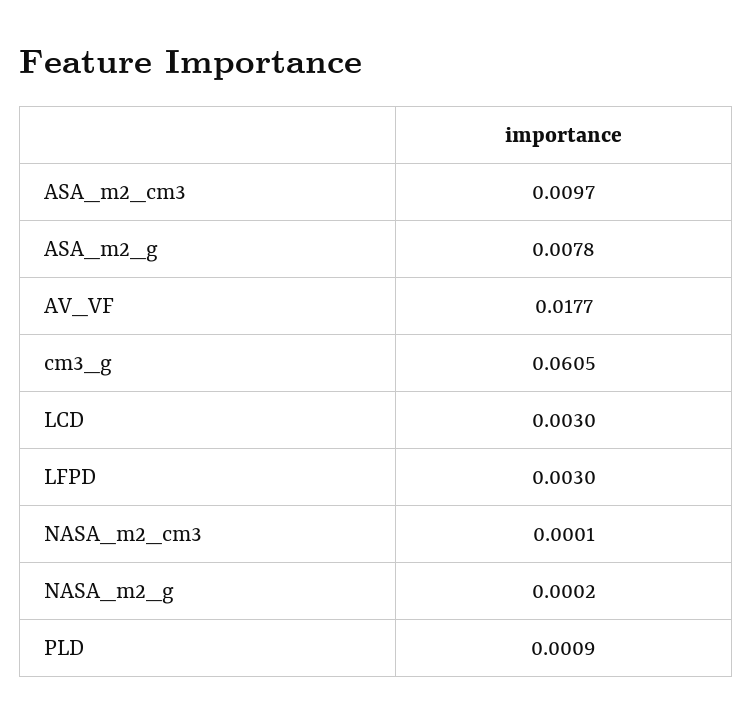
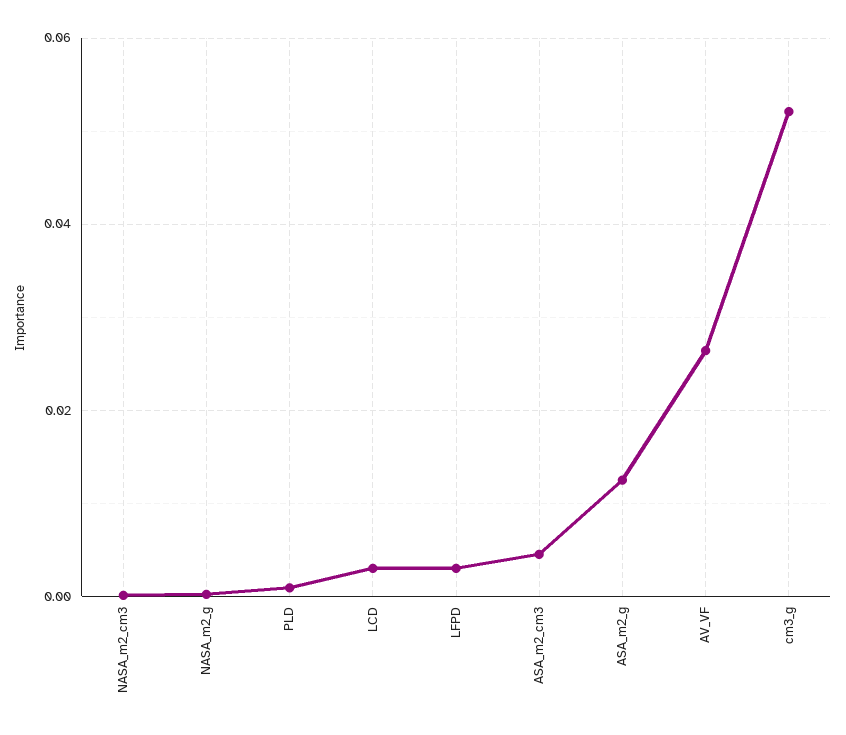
ASA_m2_cm3: 0.0097 -> 0.004
ASA_m2_g: 0.0078 -> 0.012
AV_VF: 0.0177 -> 0.026
cm3_g: 0.0605 -> 0.052

